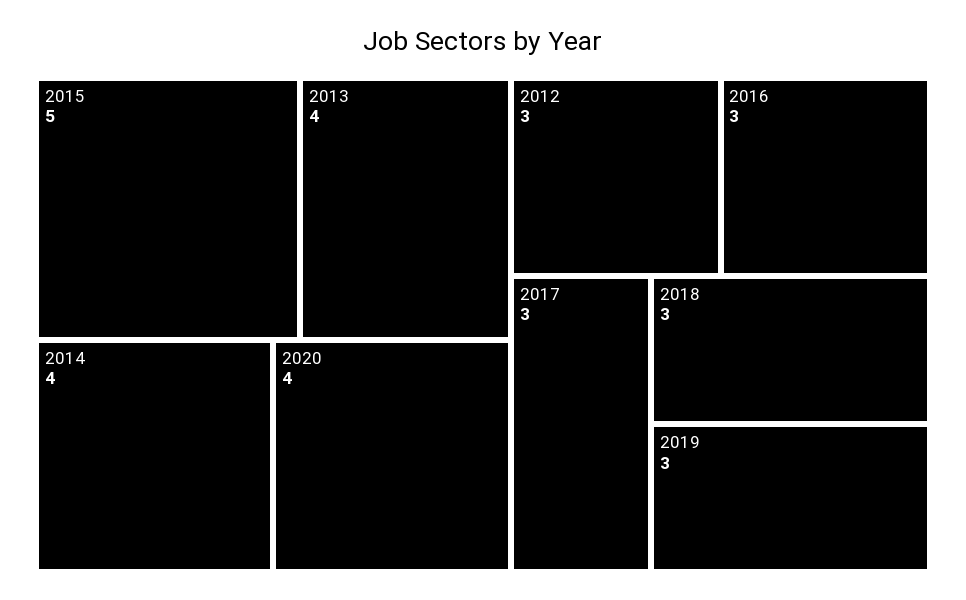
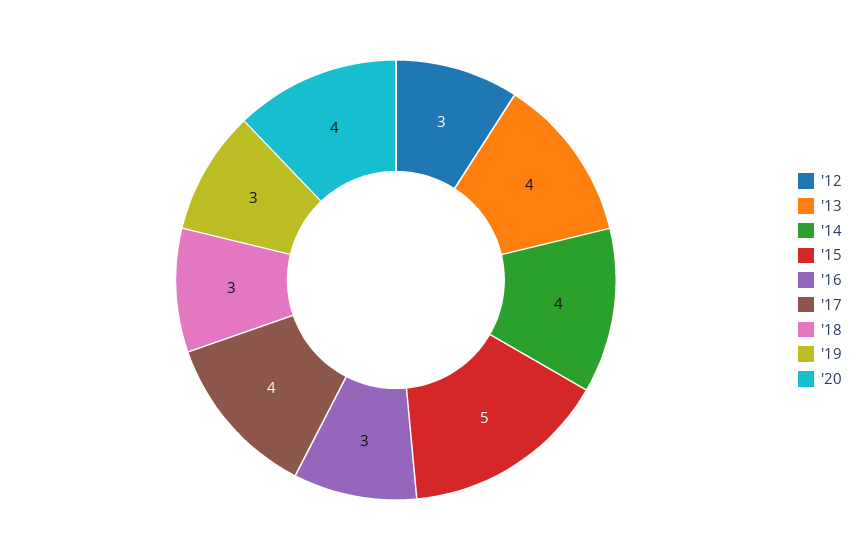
2017: 3 -> 4

